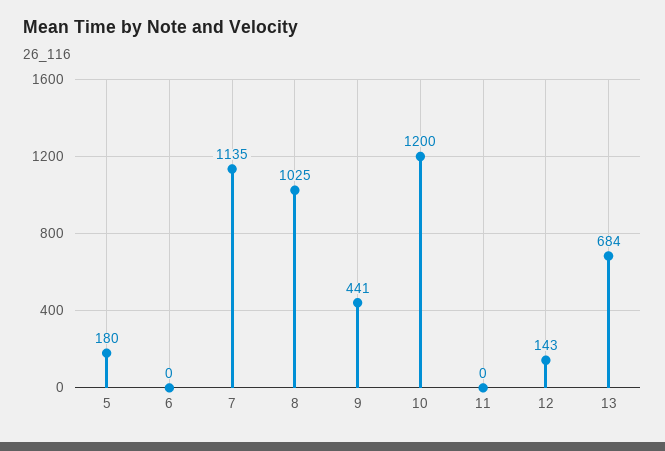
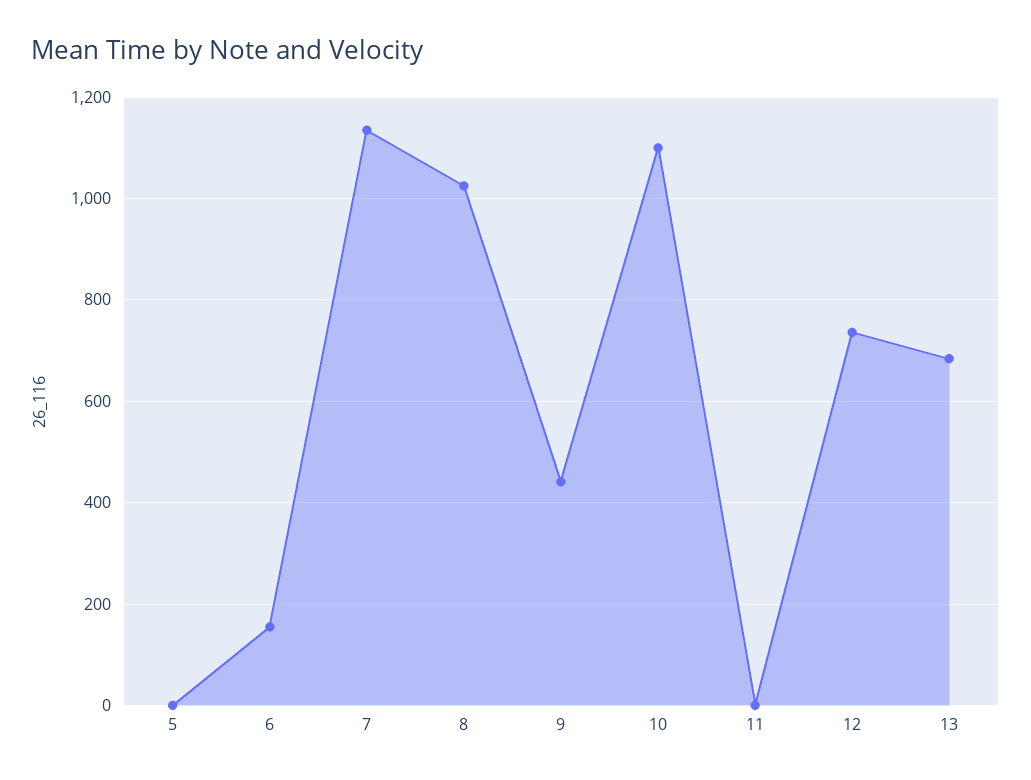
5: 180 -> 0
6: 0 -> 160
10: 1200 -> 1100
12: 143 -> 740

